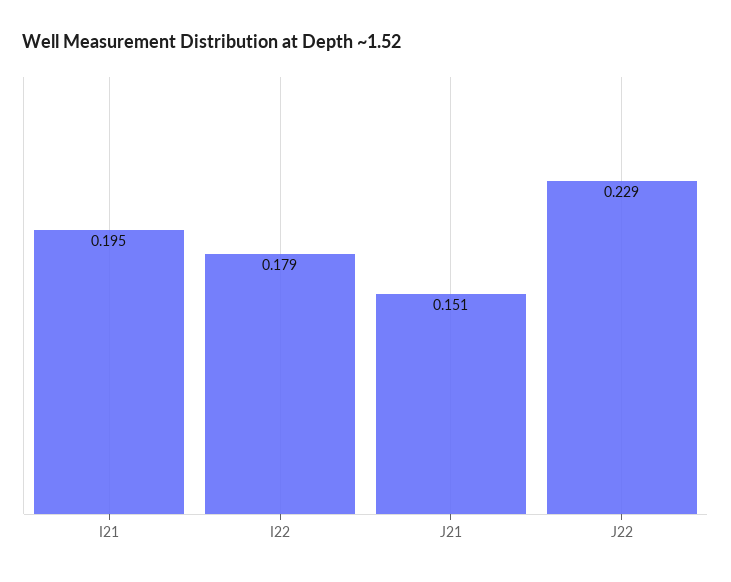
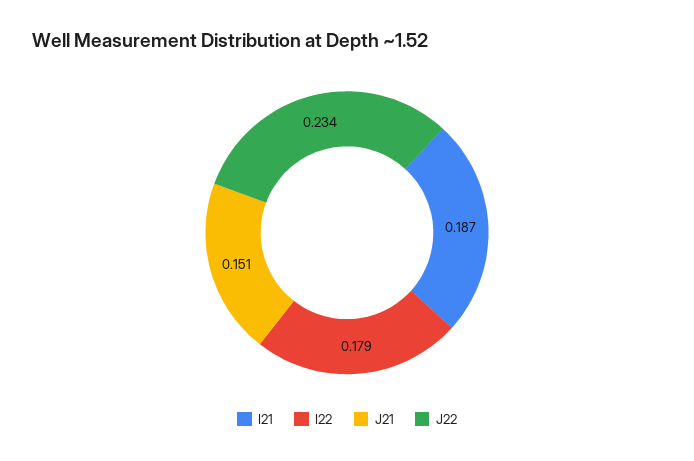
I21: 0.195 -> 0.187
J22: 0.229 -> 0.234

